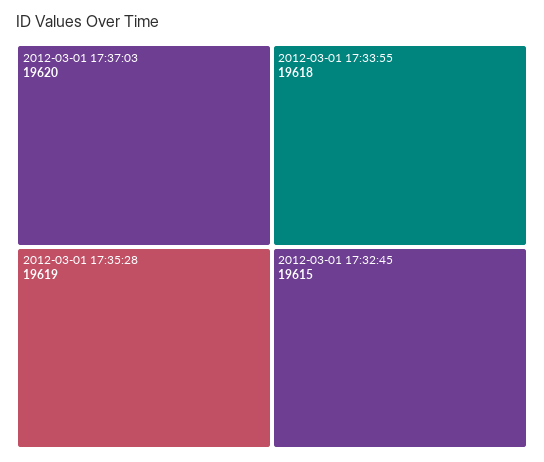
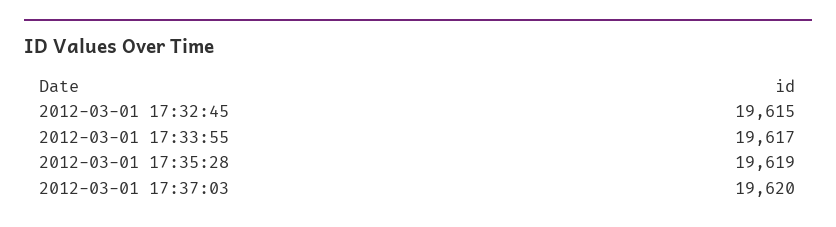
2012-03-01 17:33:55: 19618 -> 19617

